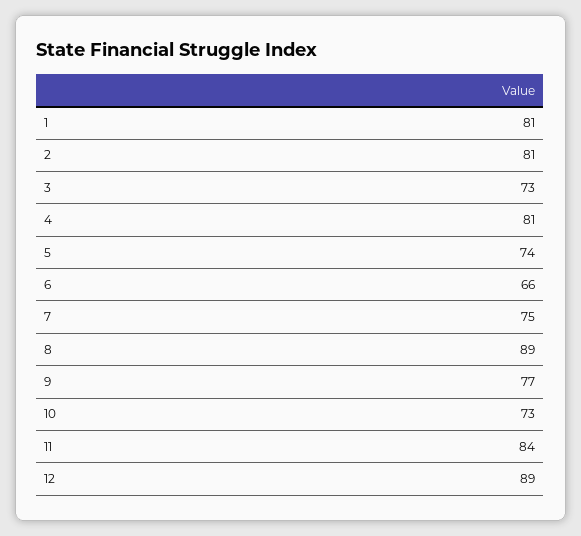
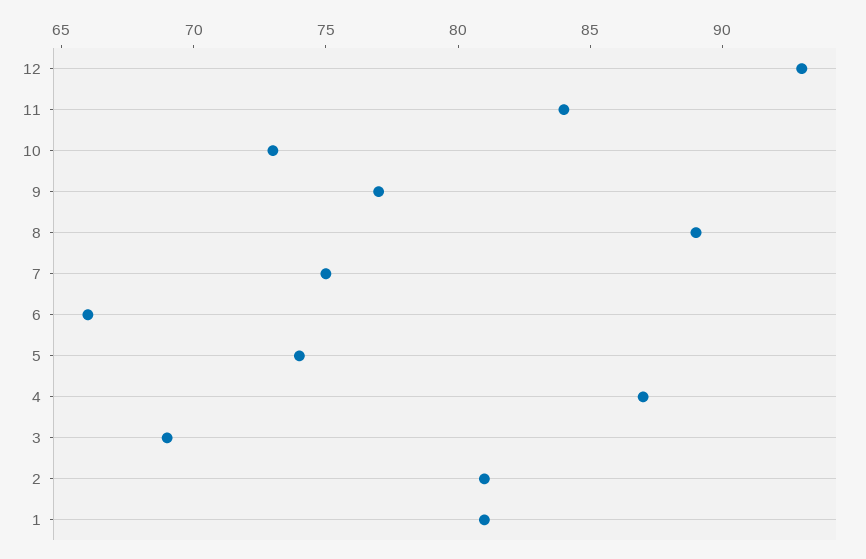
3: 73 -> 69
4: 81 -> 87
12: 89 -> 93

